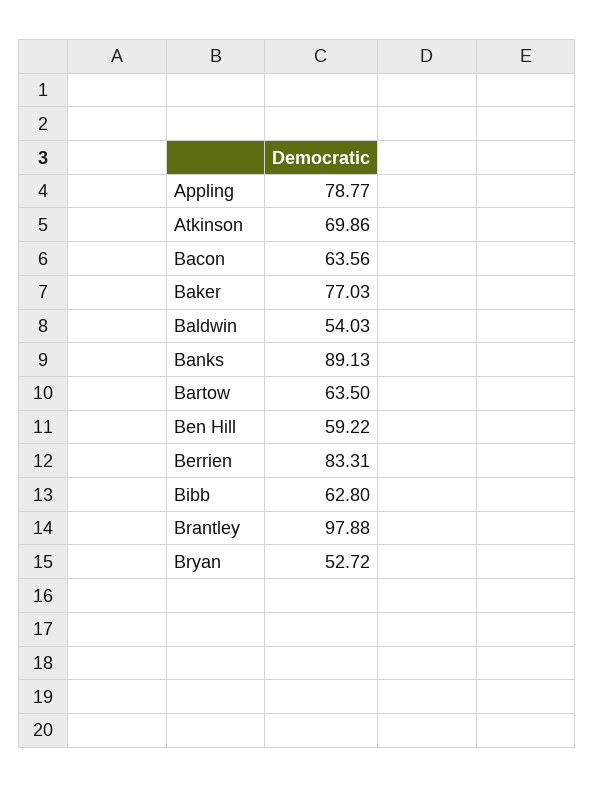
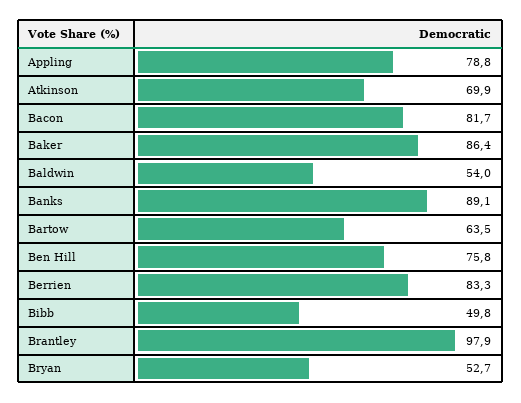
Bacon: 63.56 -> 81.7
Baker: 77.03 -> 86.4
Ben Hill: 59.22 -> 75.8
Bibb: 62.8 -> 49.8

